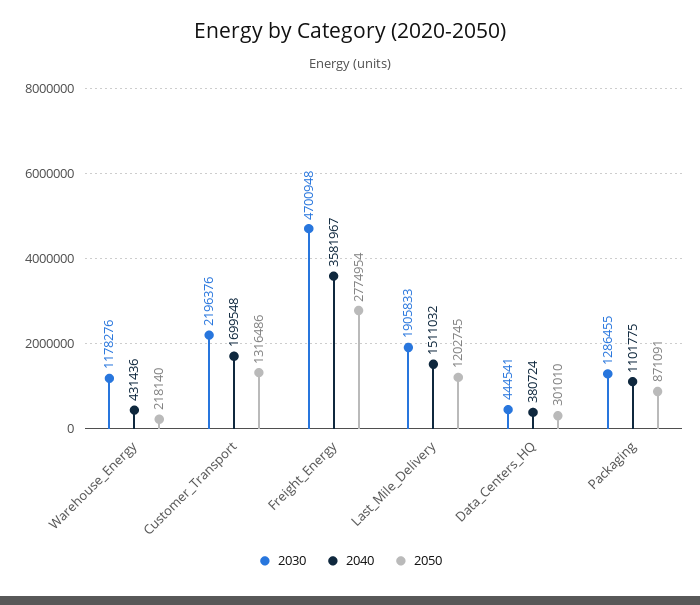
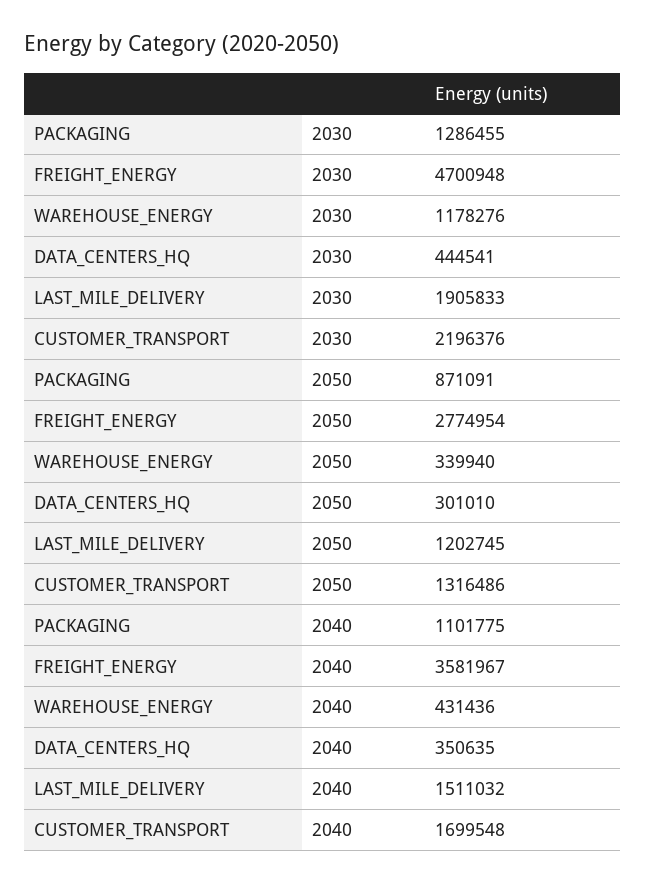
2050, Warehouse_Energy: 218140 -> 339940
2040, Data_Centers_HQ: 380724 -> 350635

